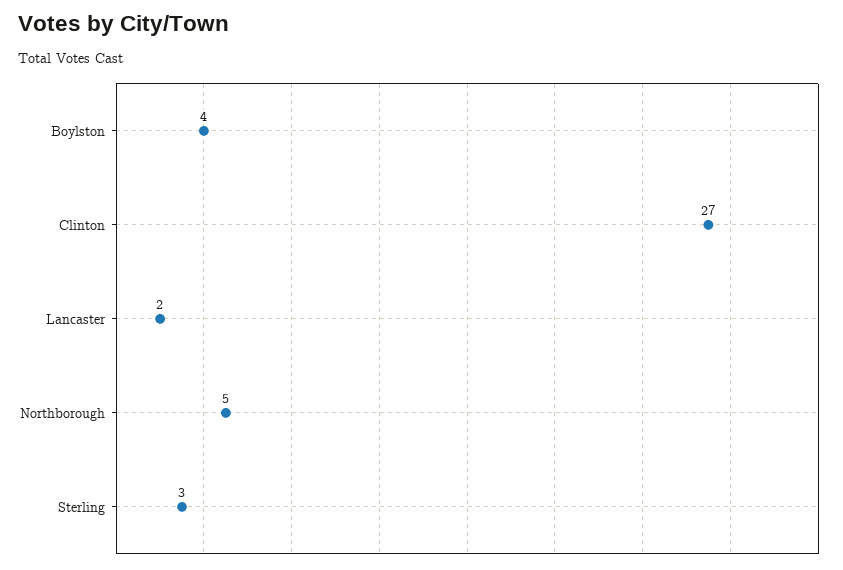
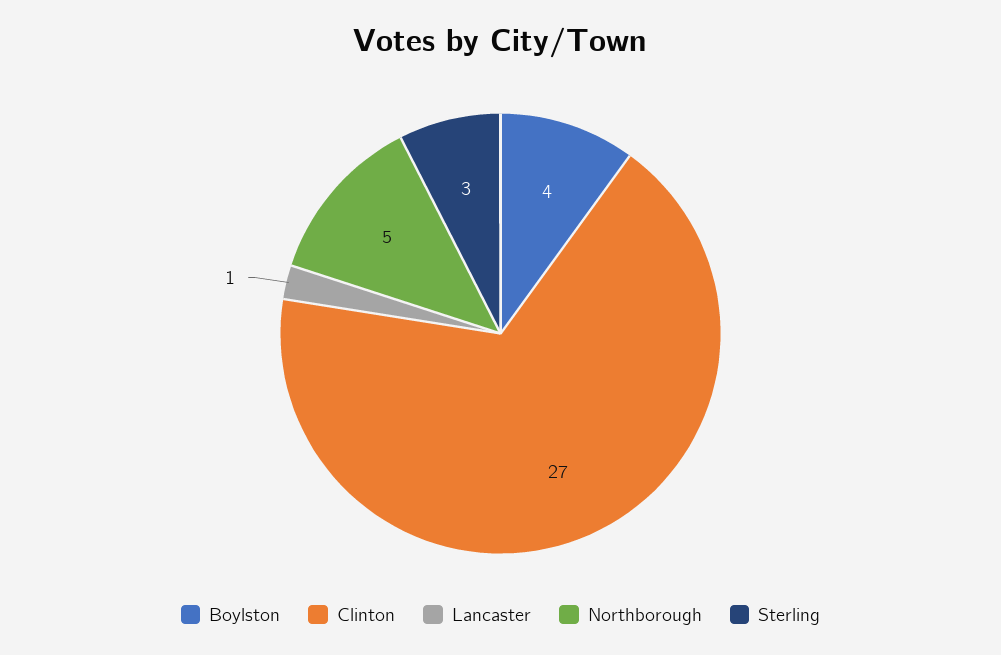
Lancaster: 2 -> 1

